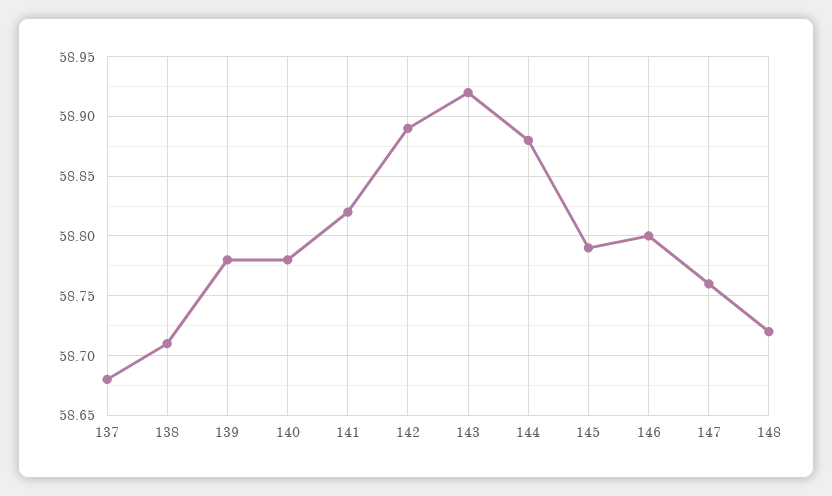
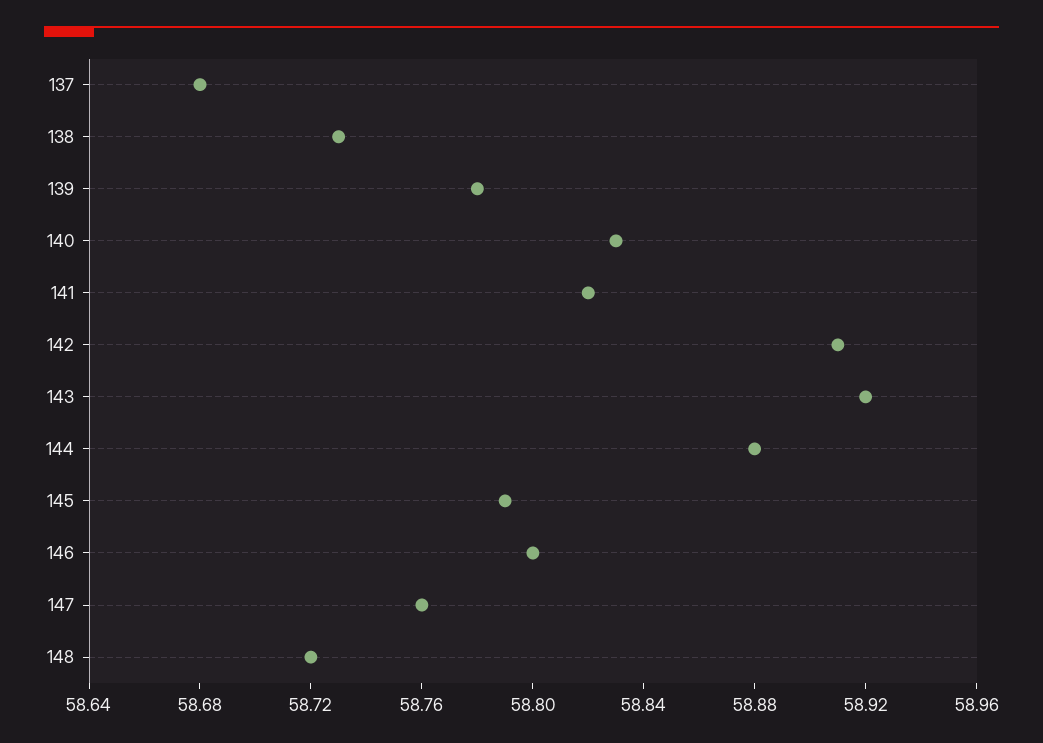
138: 58.71 -> 58.73
140: 58.78 -> 58.83
142: 58.89 -> 58.91

